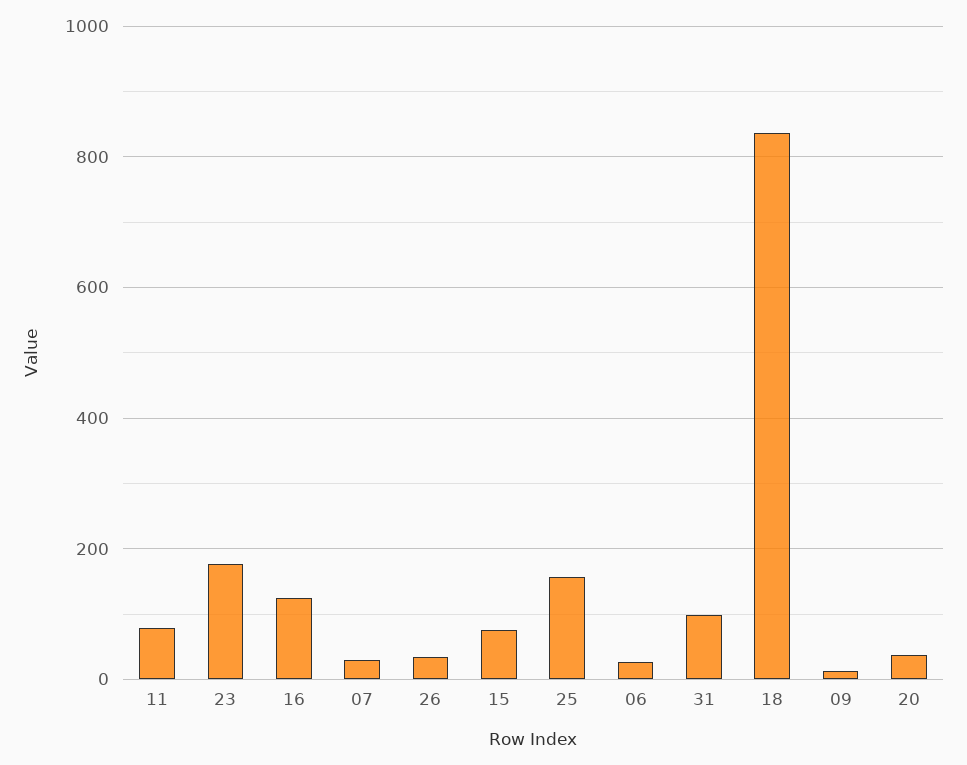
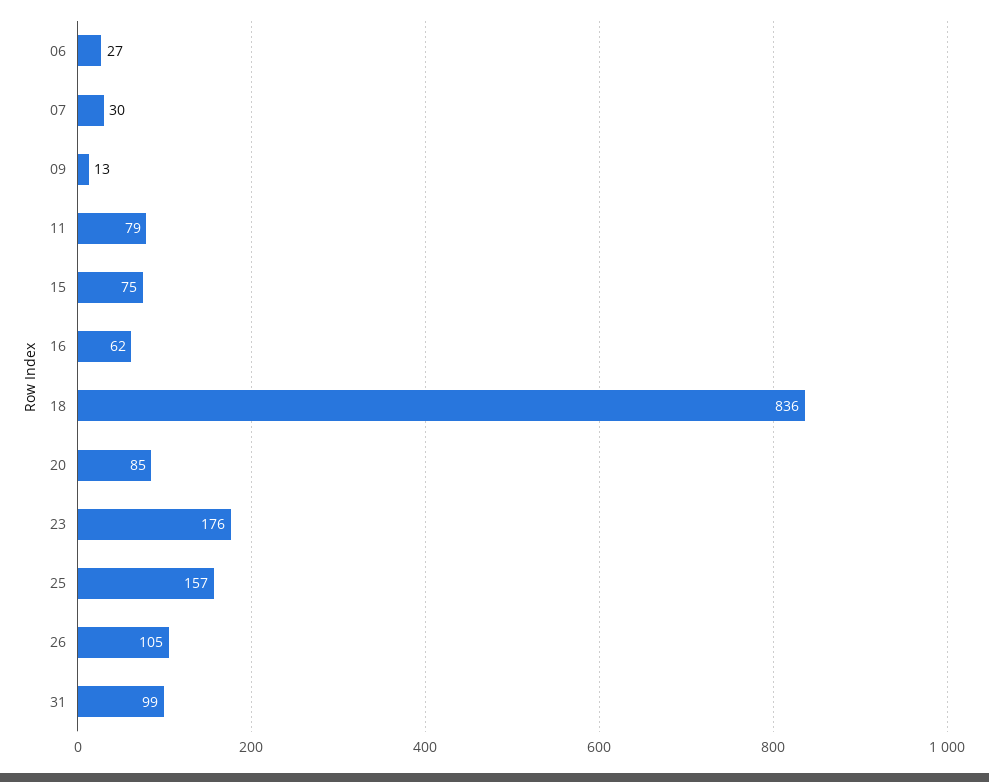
16: 120 -> 62
26: 40 -> 105
20: 40 -> 85

